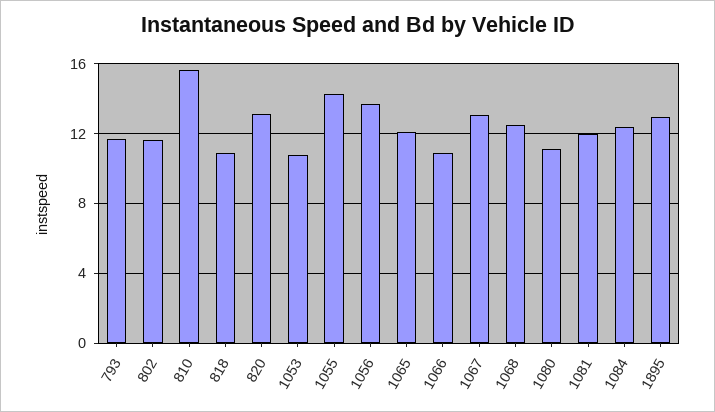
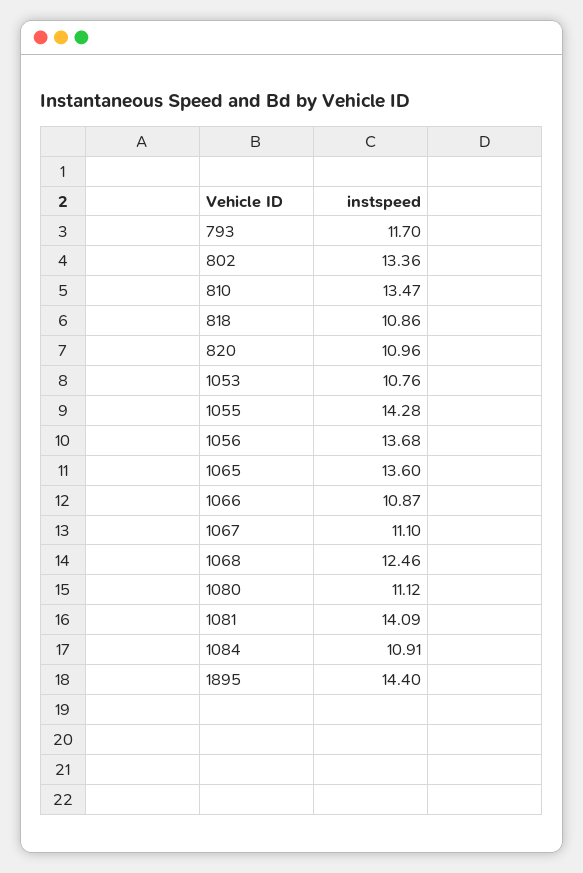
802: 11.5 -> 13.36
810: 15.5 -> 13.47
820: 13 -> 10.96
1065: 12 -> 13.6
1067: 13 -> 11.1
1081: 12 -> 14.09
1084: 12.5 -> 10.91
1895: 13 -> 14.4

